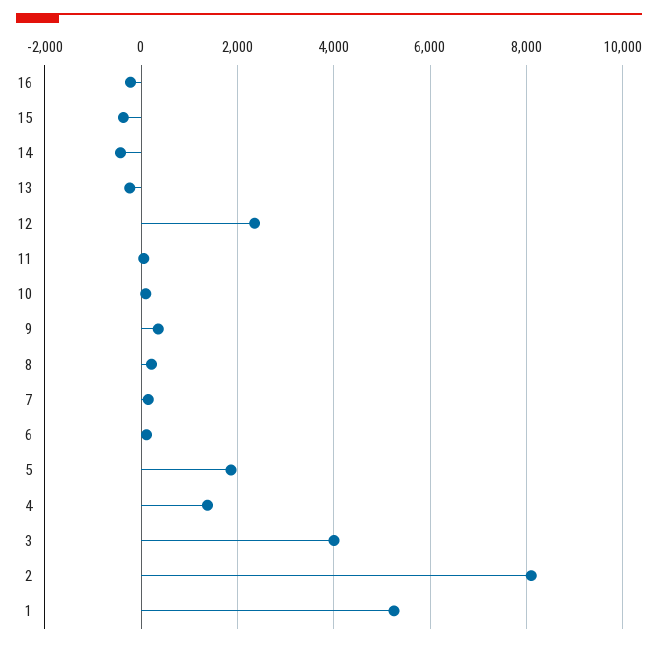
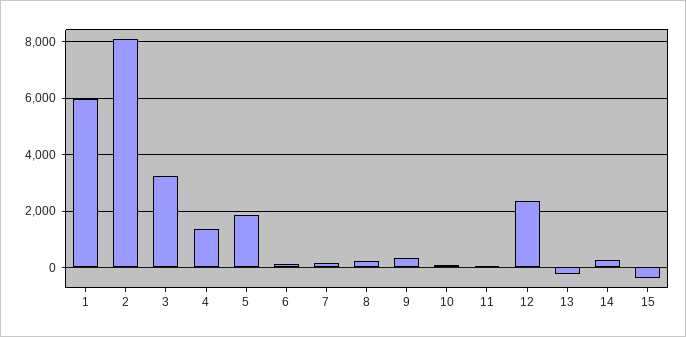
16: -200 -> none
14: -400 -> 250
3: 4000 -> 3250
1: 5200 -> 6000

